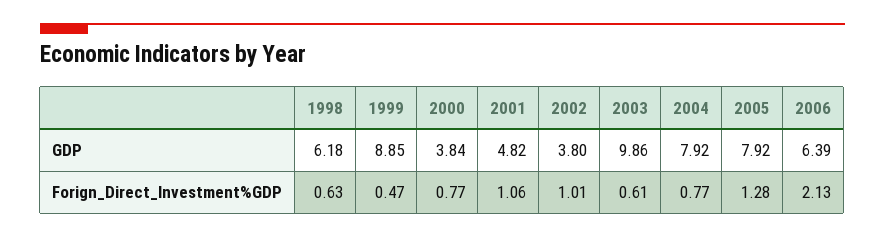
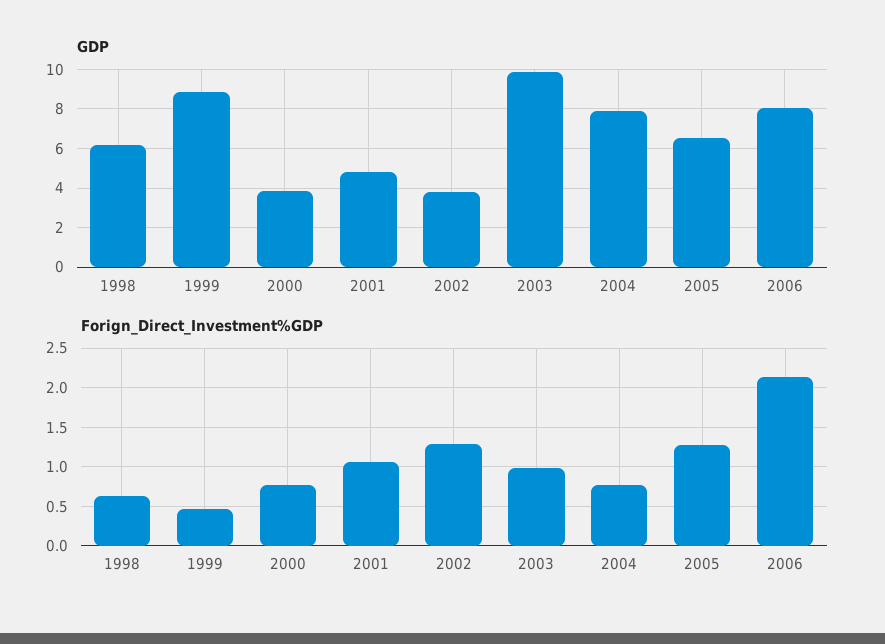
GDP, 2005: 7.92 -> 6.5
GDP, 2006: 6.39 -> 8
Forign_Direct_Investment%GDP, 2002: 1.01 -> 1.3
Forign_Direct_Investment%GDP, 2003: 0.61 -> 1

